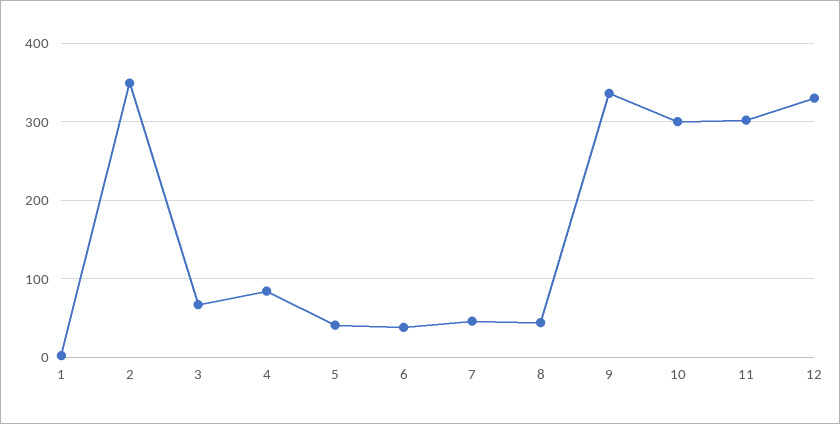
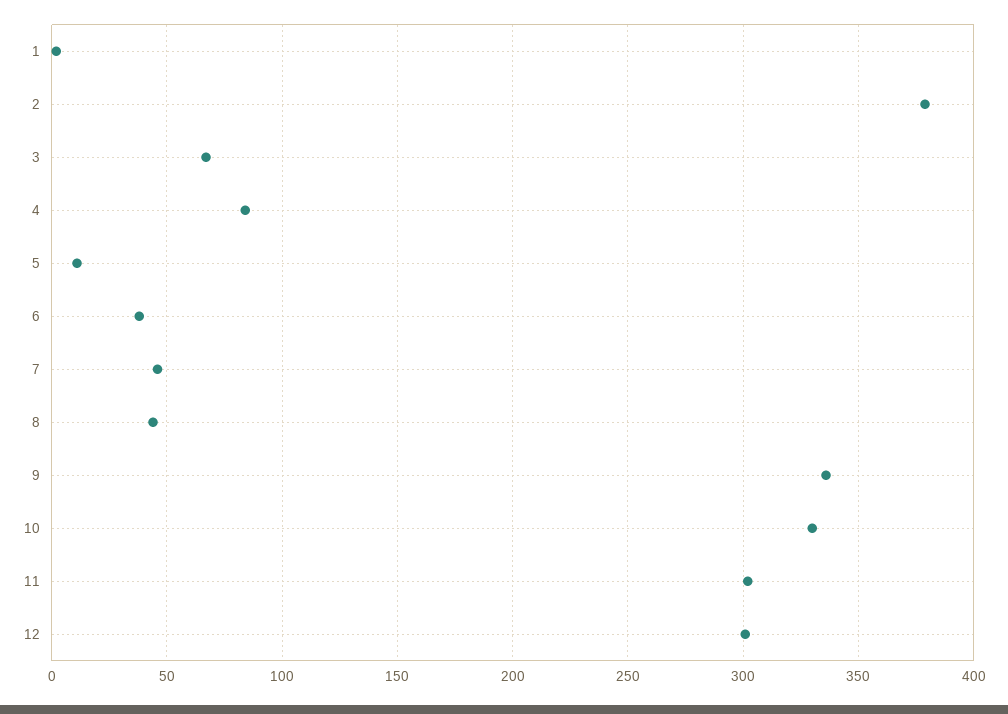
2: 350 -> 380
5: 40 -> 10
10: 300 -> 330
12: 330 -> 300

